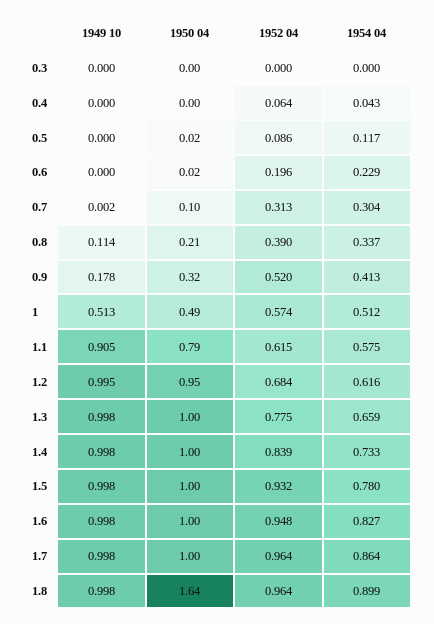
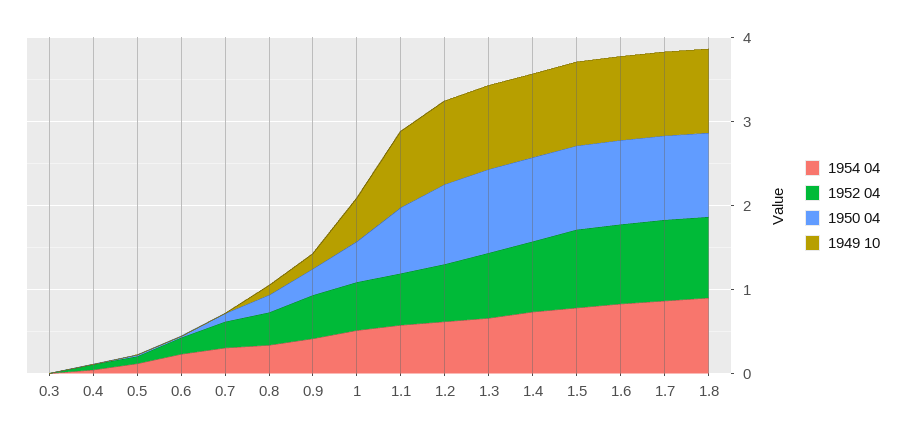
1950 04, 1.8: 1.64 -> 1

